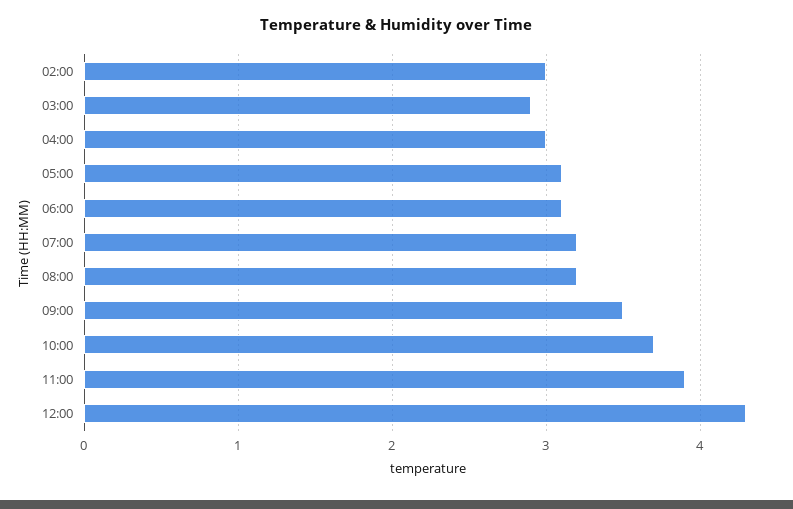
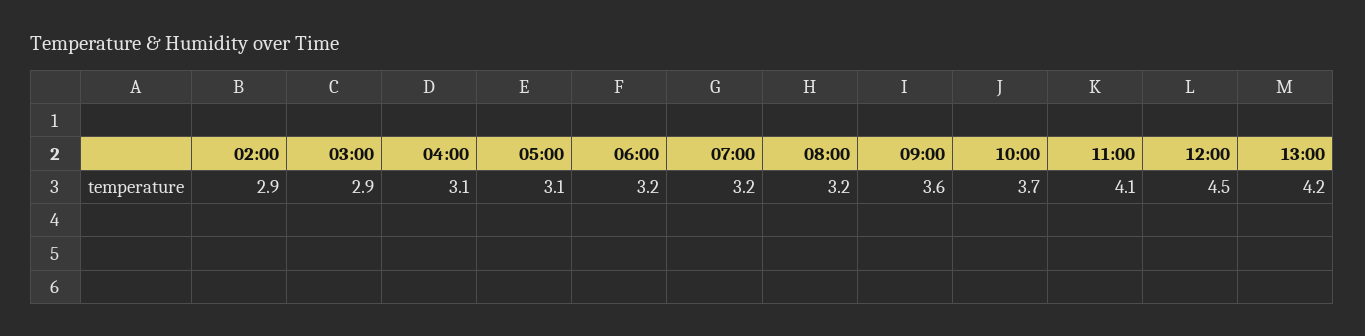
02:00: 3 -> 2.9
04:00: 3 -> 3.1
06:00: 3.1 -> 3.2
09:00: 3.5 -> 3.6
11:00: 3.9 -> 4.1
12:00: 4.3 -> 4.5
13:00: none -> 4.2

